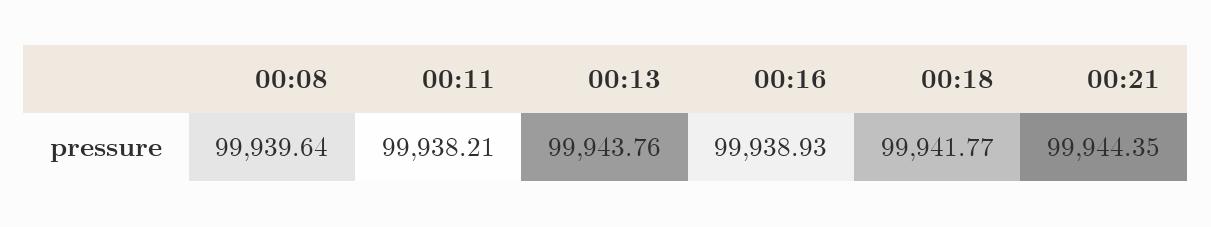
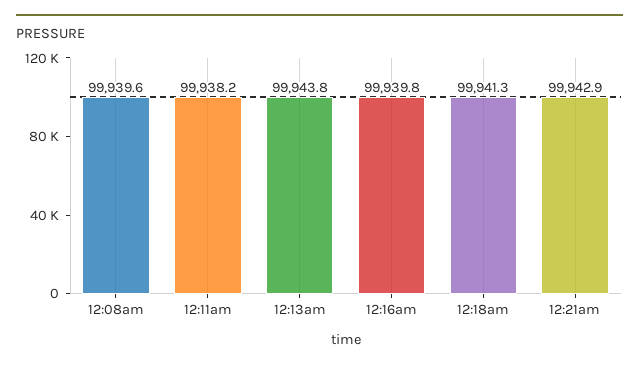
00:16: 99938.93 -> 99939.8
00:18: 99941.77 -> 99941.3
00:21: 99944.35 -> 99942.9

